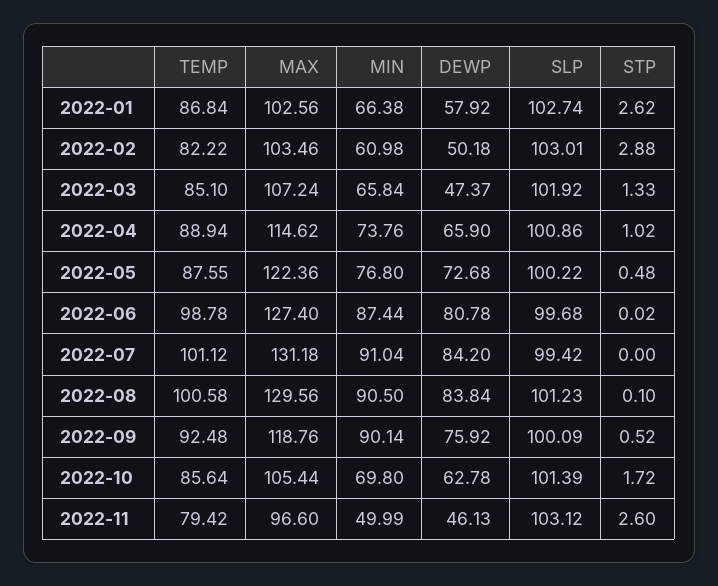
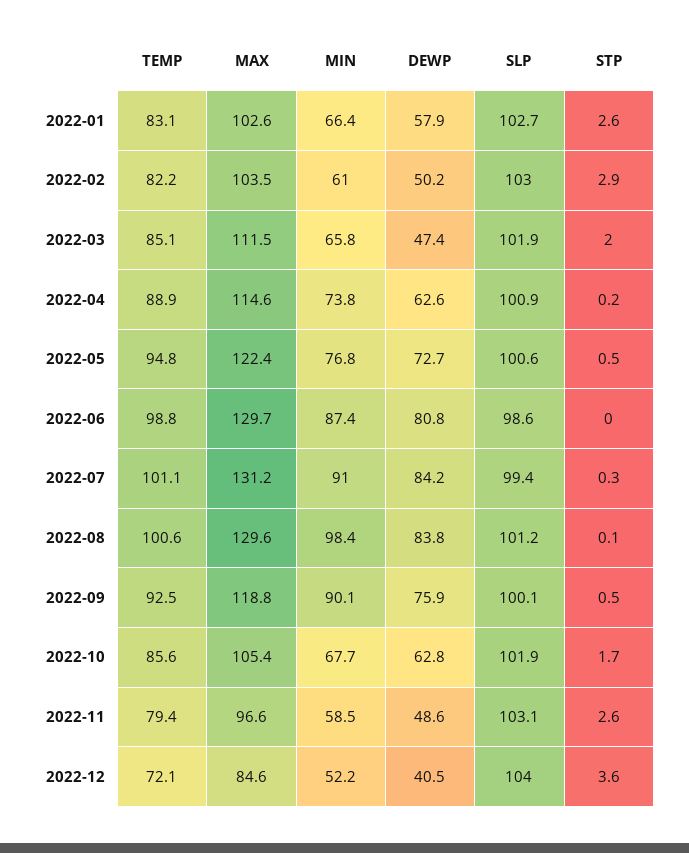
TEMP, 2022-01: 86.84 -> 83.1
MAX, 2022-03: 107.24 -> 111.5
STP, 2022-03: 1.33 -> 2
DEWP, 2022-04: 65.9 -> 62.6
STP, 2022-04: 1.02 -> 0.2
TEMP, 2022-05: 87.55 -> 94.8
SLP, 2022-05: 100.22 -> 100.6
MAX, 2022-06: 127.4 -> 129.7
SLP, 2022-06: 99.68 -> 98.6
STP, 2022-07: 0 -> 0.3
MIN, 2022-08: 90.5 -> 98.4
MIN, 2022-10: 69.8 -> 67.7
SLP, 2022-10: 101.39 -> 101.9
MIN, 2022-11: 49.99 -> 58.5
DEWP, 2022-11: 46.13 -> 48.6
TEMP, 2022-12: none -> 72.1
MAX, 2022-12: none -> 84.6
MIN, 2022-12: none -> 52.2
DEWP, 2022-12: none -> 40.5
SLP, 2022-12: none -> 104
STP, 2022-12: none -> 3.6

